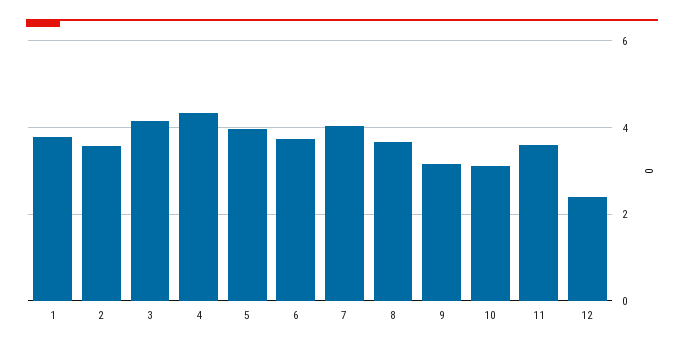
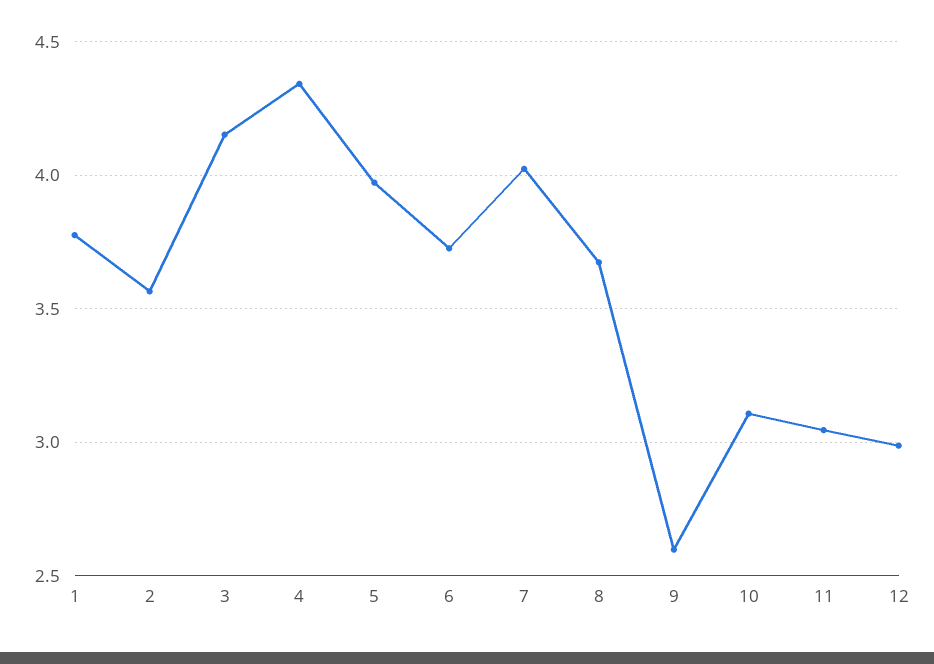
9: 3.2 -> 2.6
11: 3.6 -> 3.05
12: 2.4 -> 3

